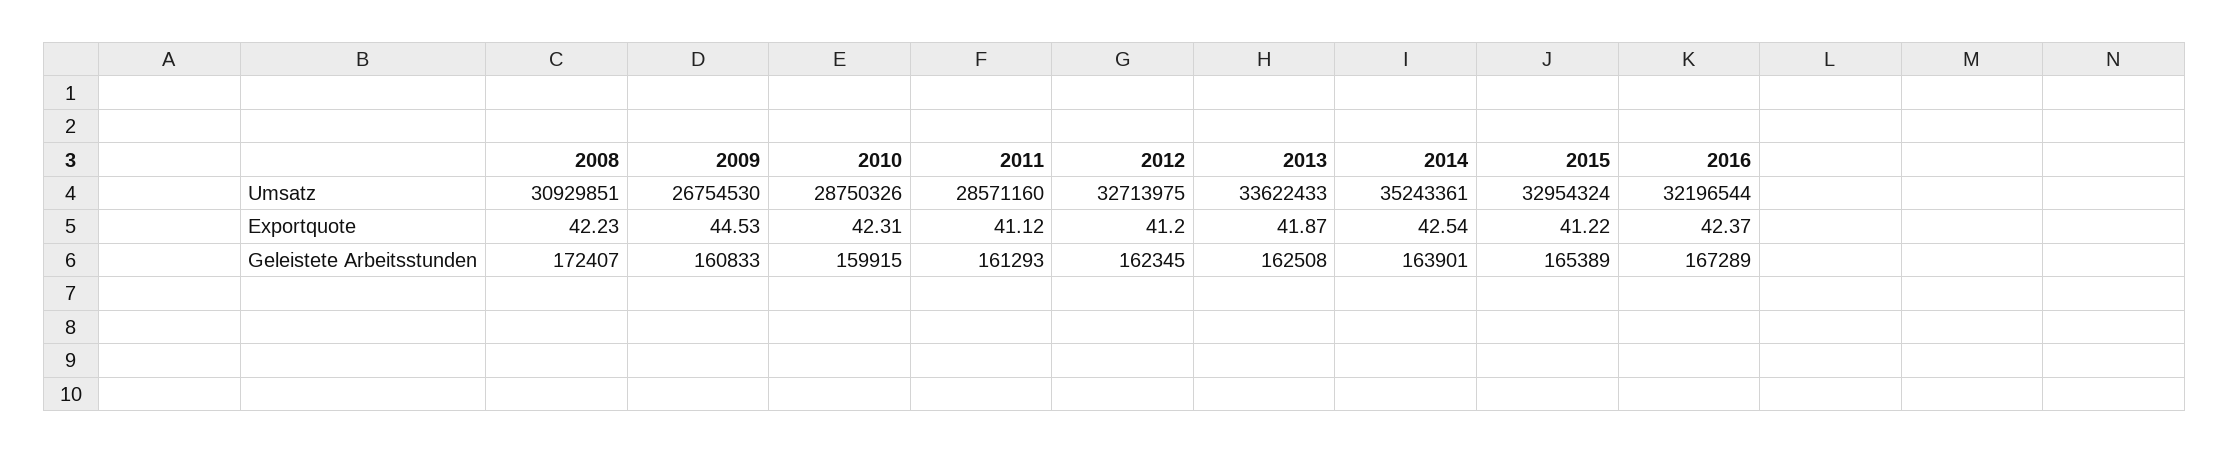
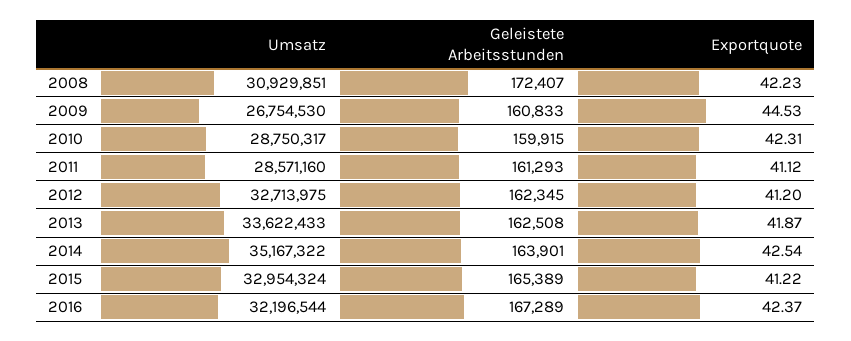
2010, Umsatz: 28750326 -> 28750317
2014, Umsatz: 35243361 -> 35167322

